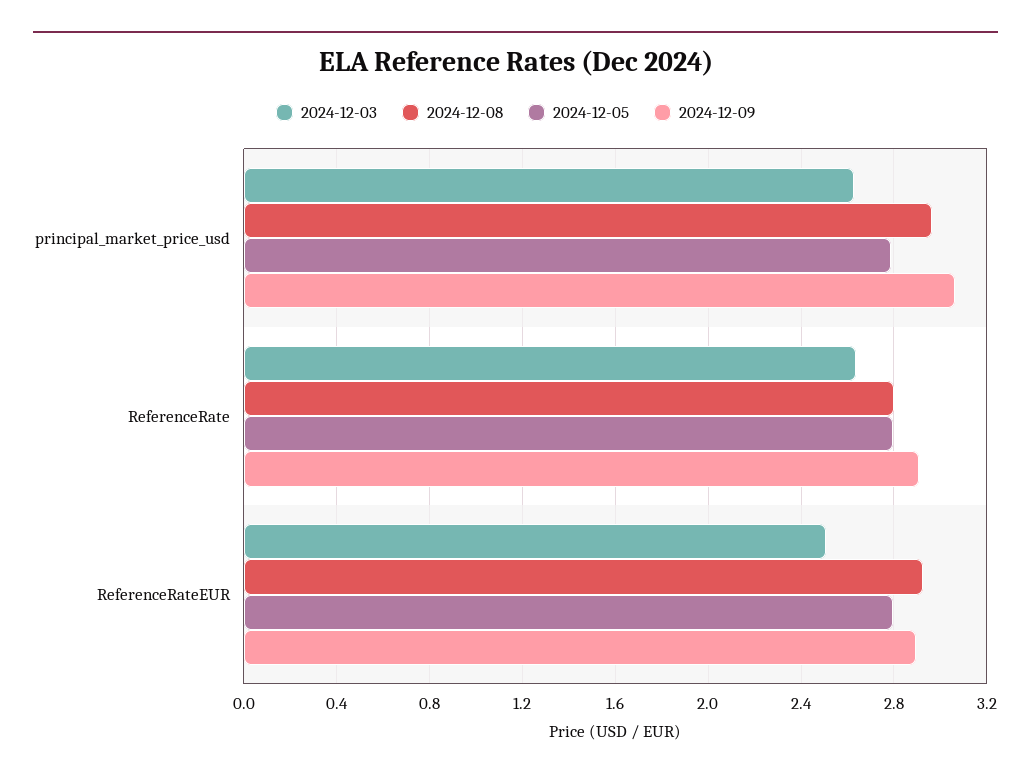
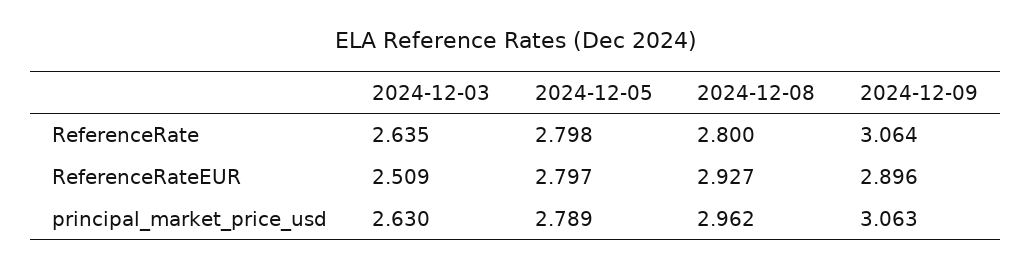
2024-12-09, ReferenceRate: 2.9 -> 3.064

